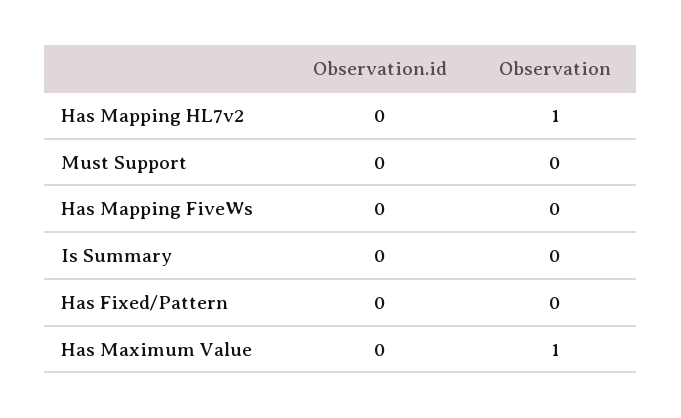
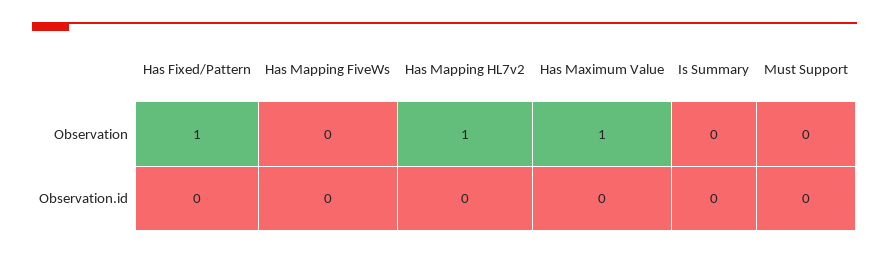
Observation, Has Fixed/Pattern: 0 -> 1

